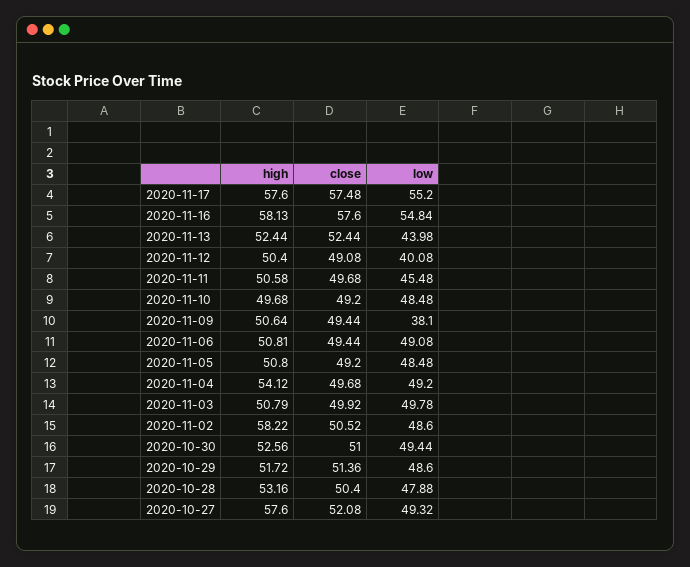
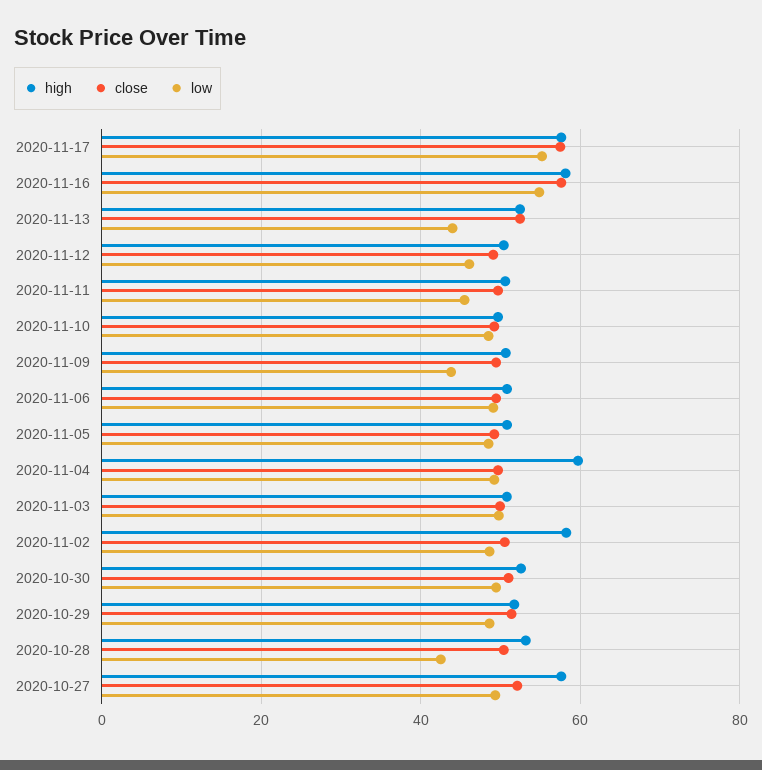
low, 2020-11-12: 40.08 -> 46
low, 2020-11-09: 38.1 -> 44
high, 2020-11-04: 54.12 -> 60
low, 2020-10-28: 47.88 -> 42

